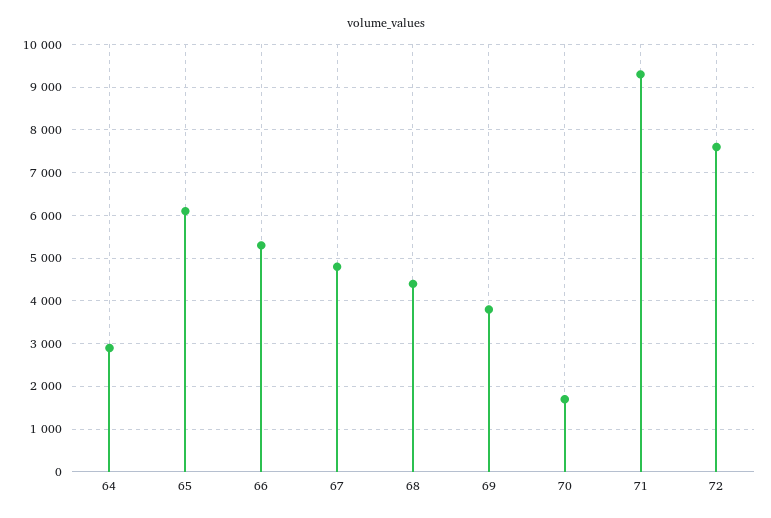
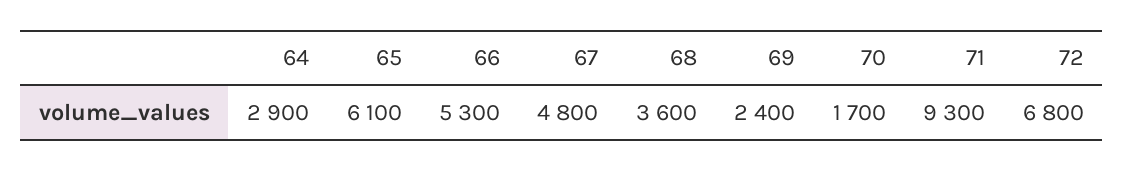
68: 4400 -> 3600
69: 3800 -> 2400
72: 7600 -> 6800

